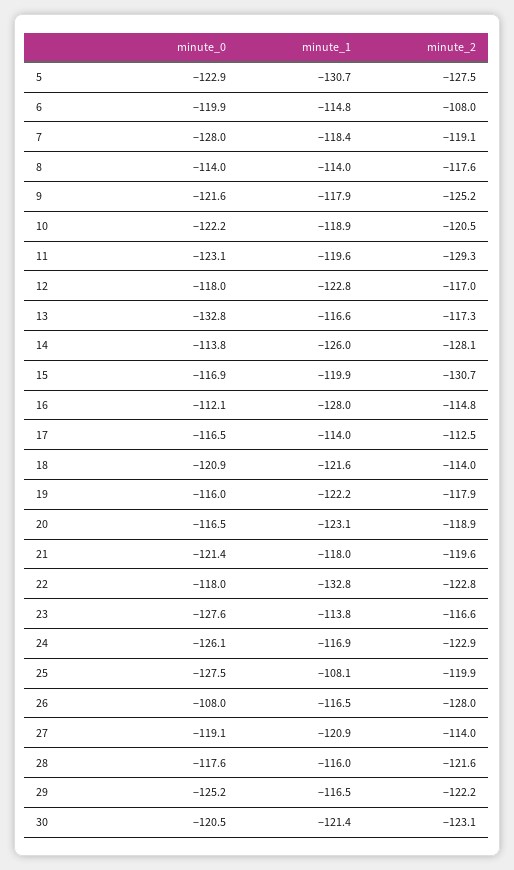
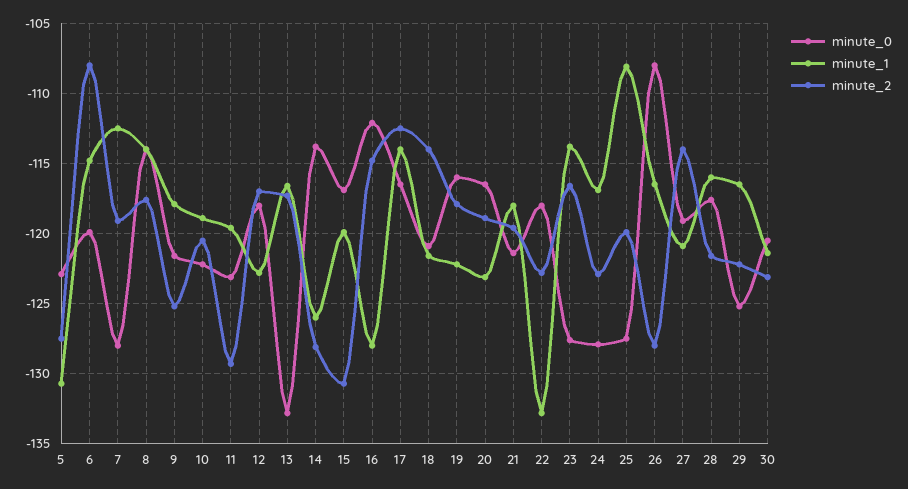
minute_1, 7: -118.4 -> -112.5
minute_0, 24: -126.1 -> -128

